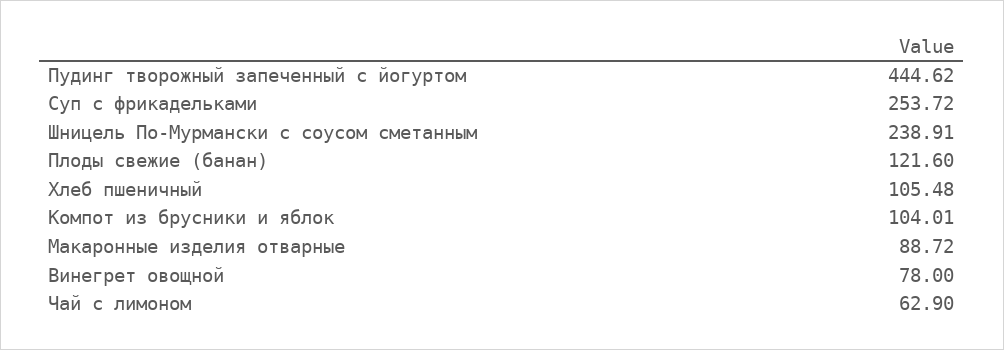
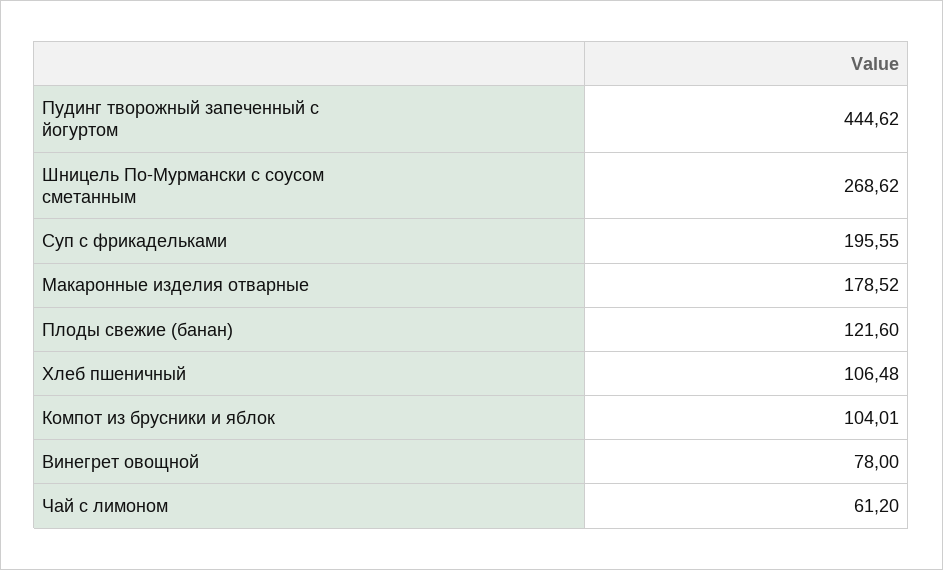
Суп с фрикадельками: 253.72 -> 195.55
Шницель По-Мурмански с соусом сметанным: 238.91 -> 268.62
Хлеб пшеничный: 105.48 -> 106.48
Макаронные изделия отварные: 88.72 -> 178.52
Чай с лимоном: 62.9 -> 61.2

